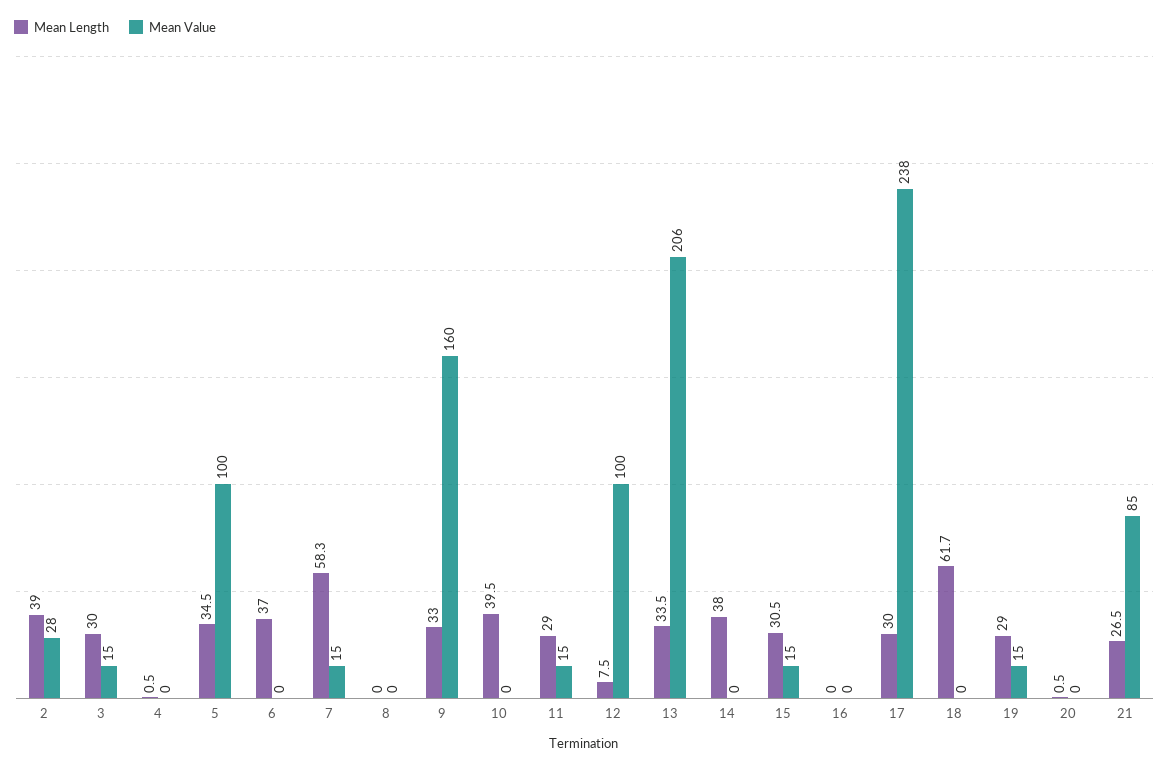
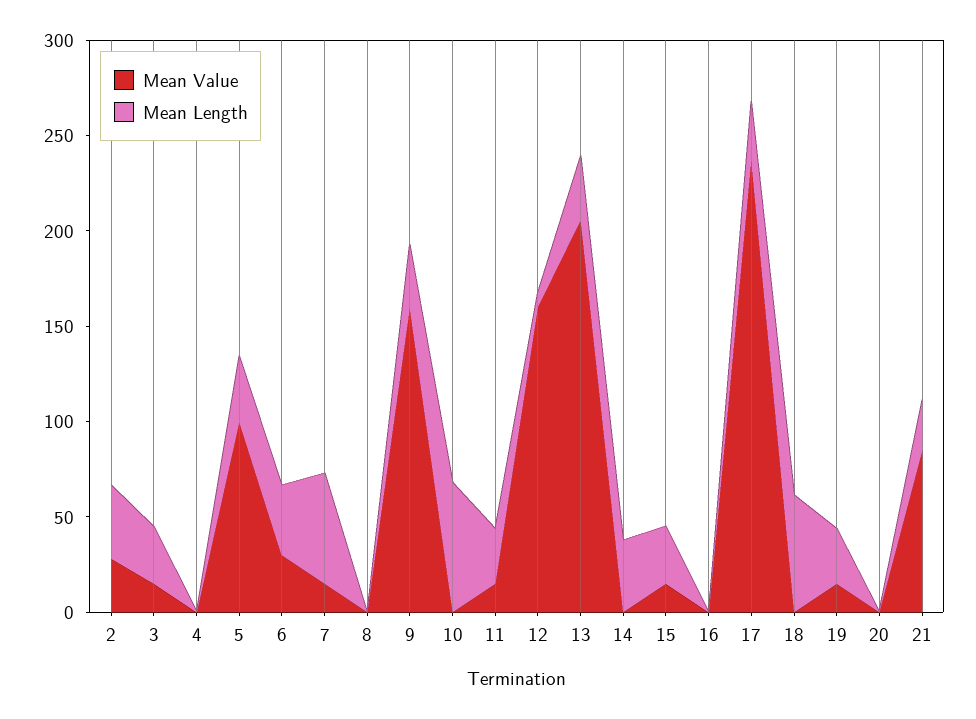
Mean Value, 6: 0 -> 30
Mean Length, 10: 39.5 -> 70
Mean Value, 12: 100 -> 160

